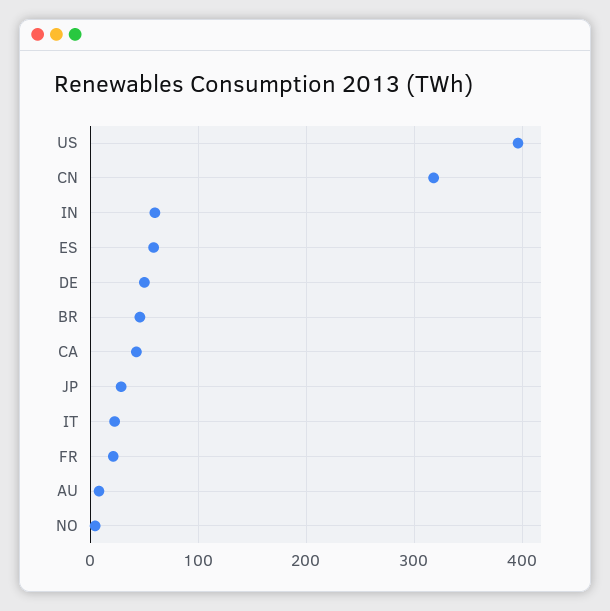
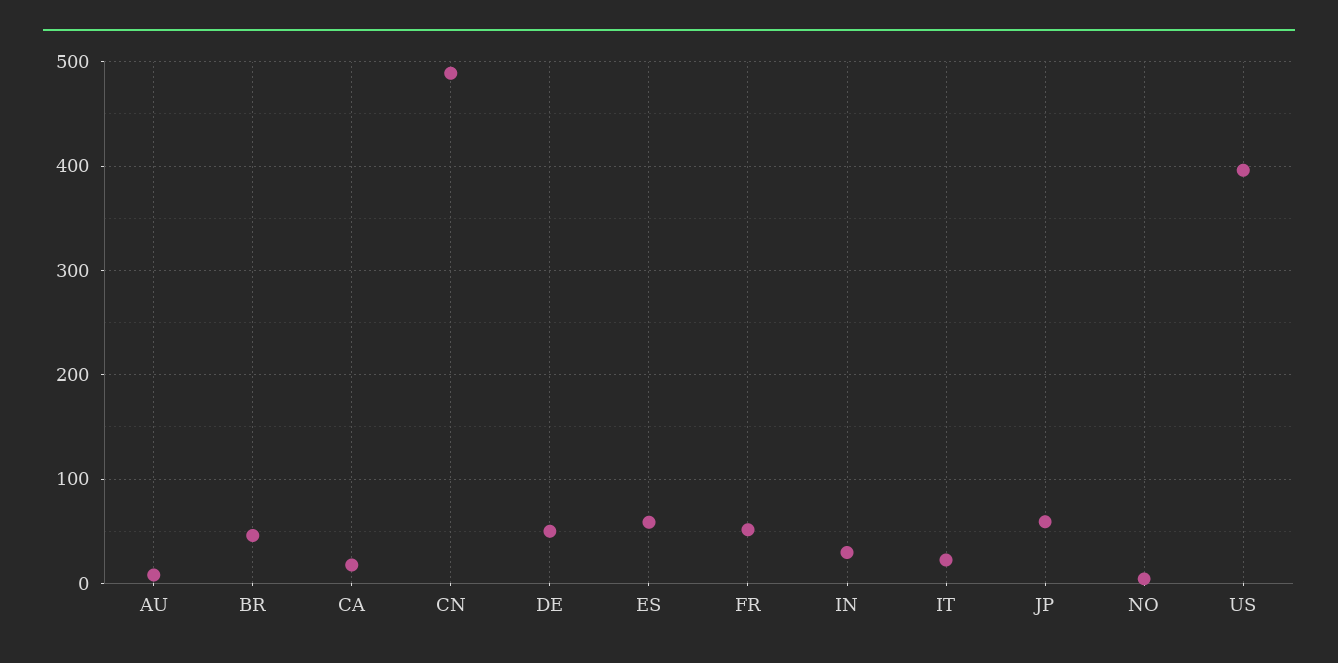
CN: 320 -> 490
IN: 60 -> 30
CA: 40 -> 20
JP: 30 -> 60
FR: 20 -> 50

